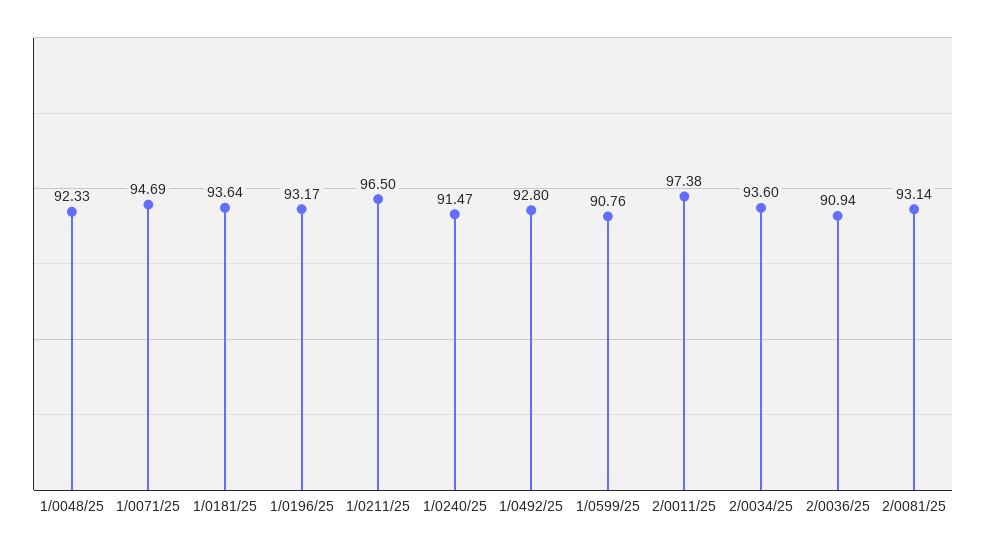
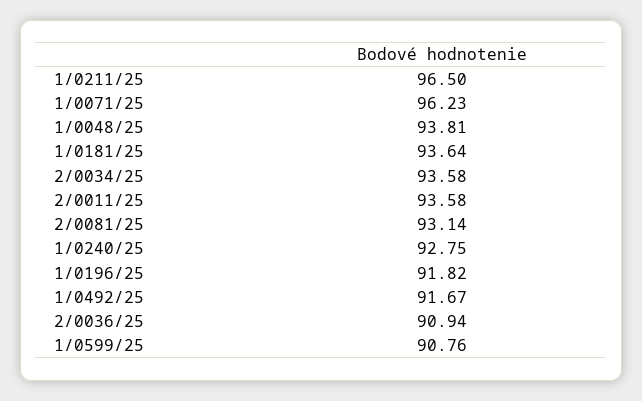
1/0048/25: 92.33 -> 93.81
1/0071/25: 94.69 -> 96.23
1/0196/25: 93.17 -> 91.82
1/0240/25: 91.47 -> 92.75
1/0492/25: 92.8 -> 91.67
2/0011/25: 97.38 -> 93.58
2/0034/25: 93.6 -> 93.58

